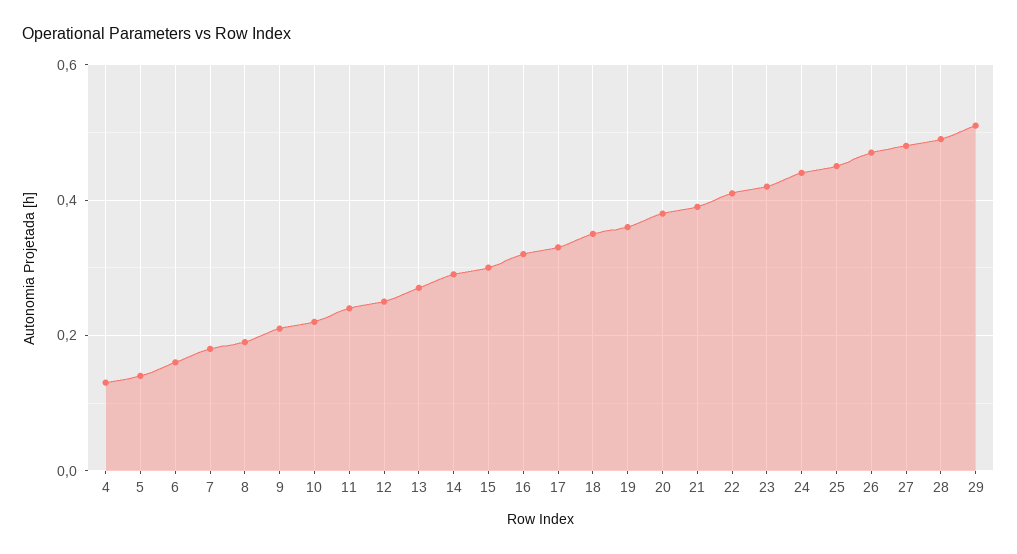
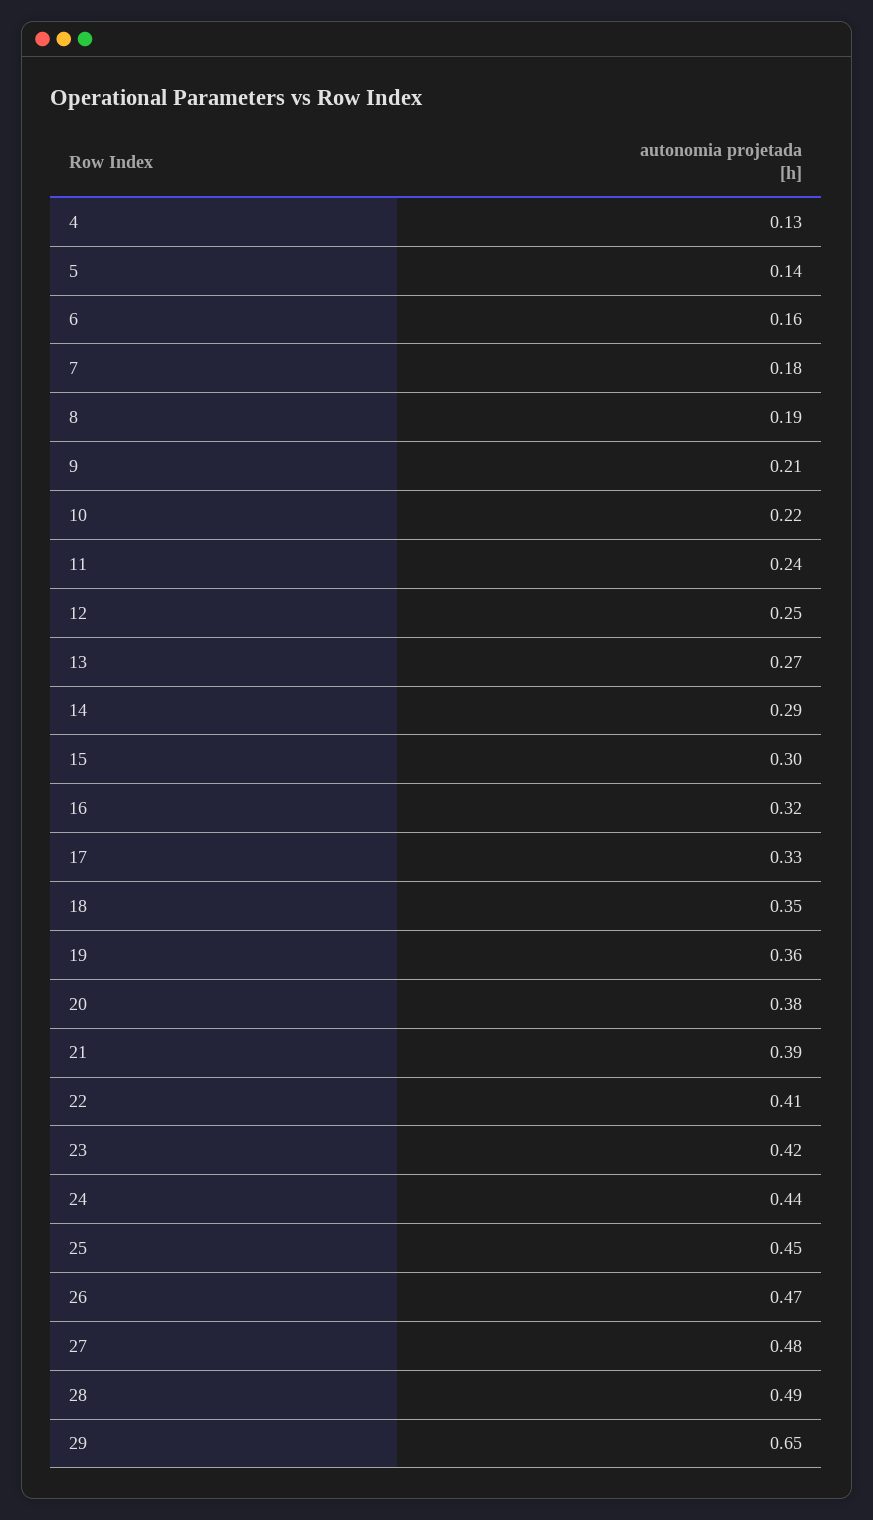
29: 0.5 -> 0.65

